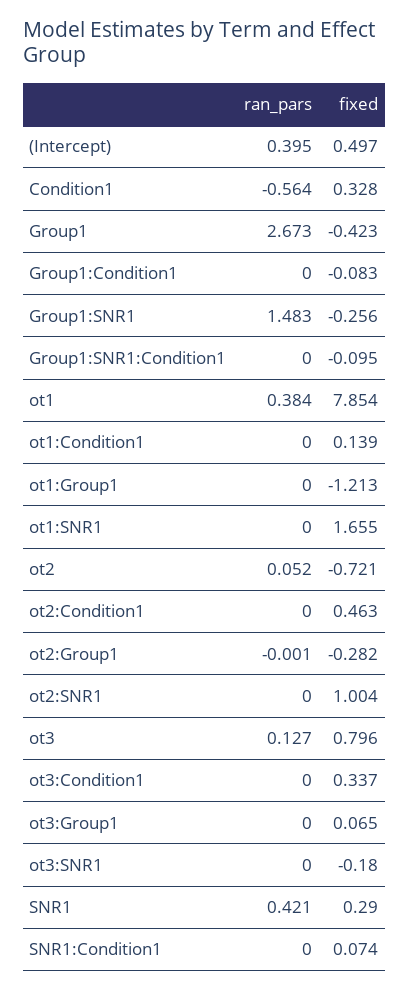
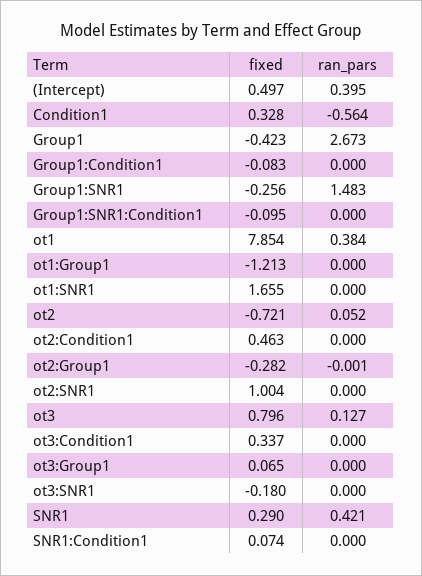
ran_pars, ot1:Condition1: 0 -> none
fixed, ot1:Condition1: 0.139 -> none

